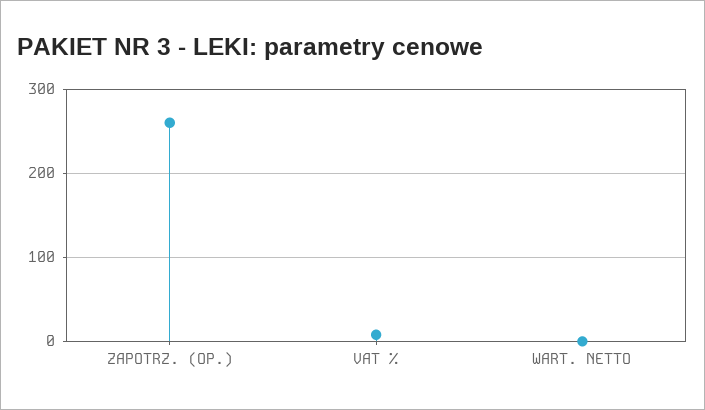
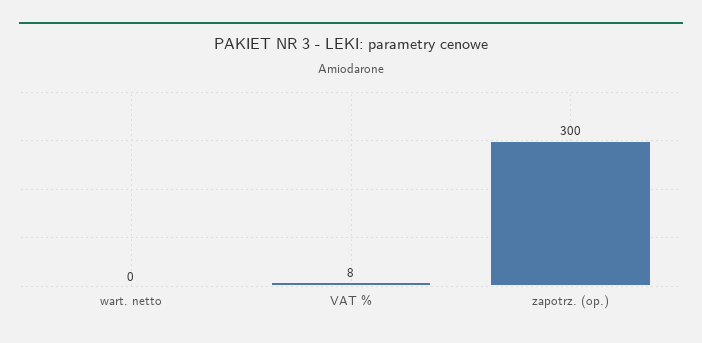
ZAPOTRZ. (OP.): 260 -> 300

